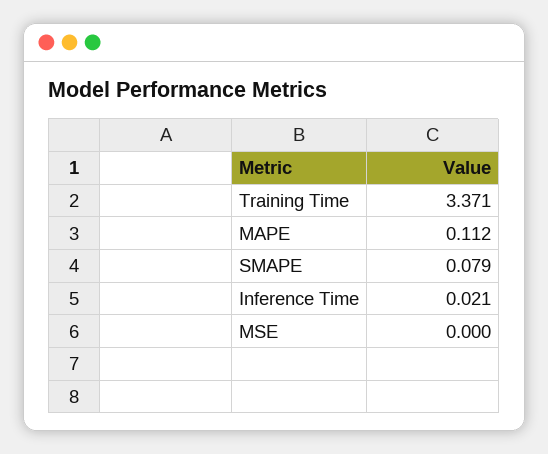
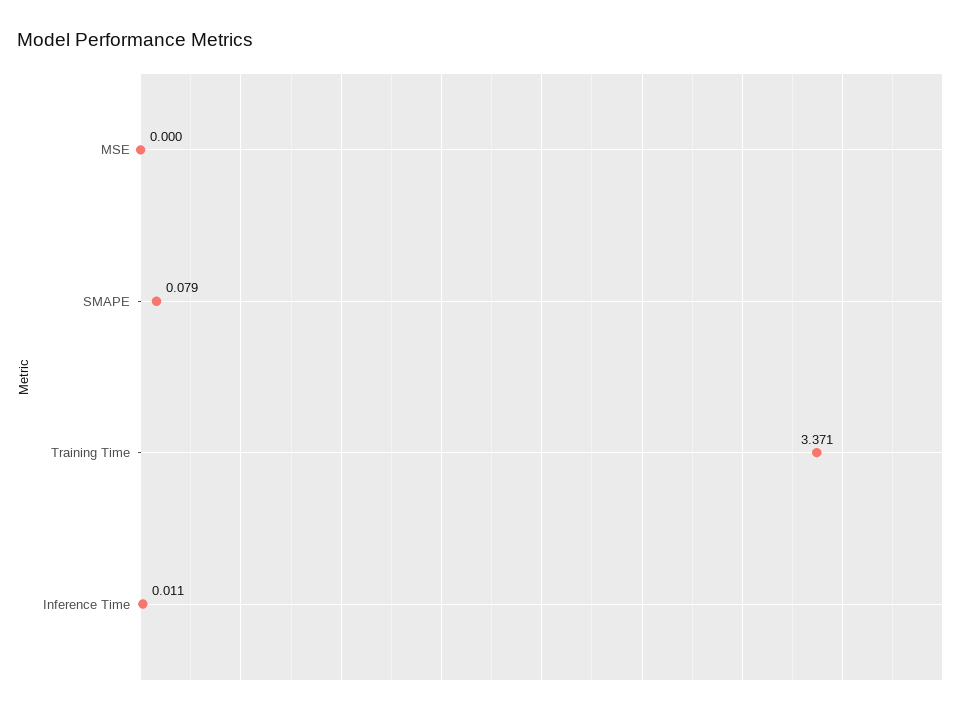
MAPE: 0.112 -> none
Inference Time: 0.021 -> 0.011

